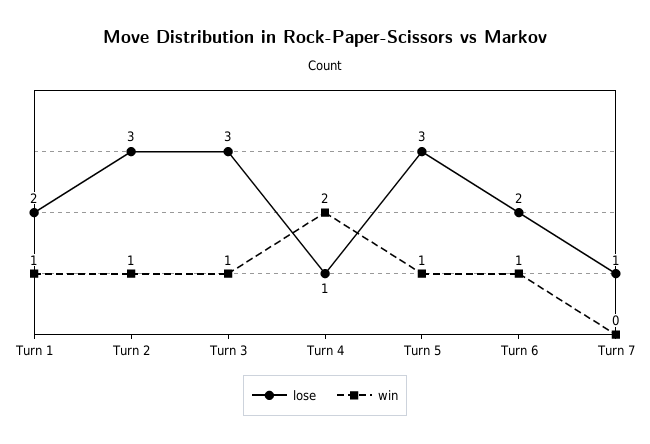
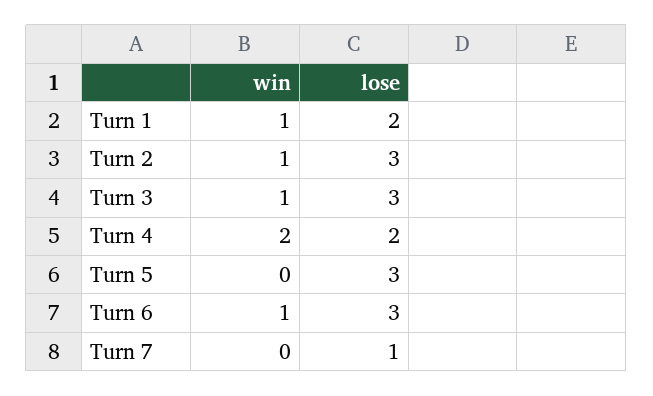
lose, Turn 4: 1 -> 2
win, Turn 5: 1 -> 0
lose, Turn 6: 2 -> 3

